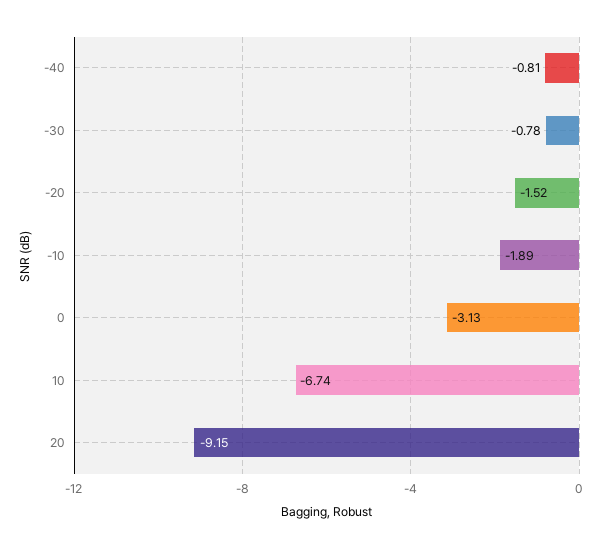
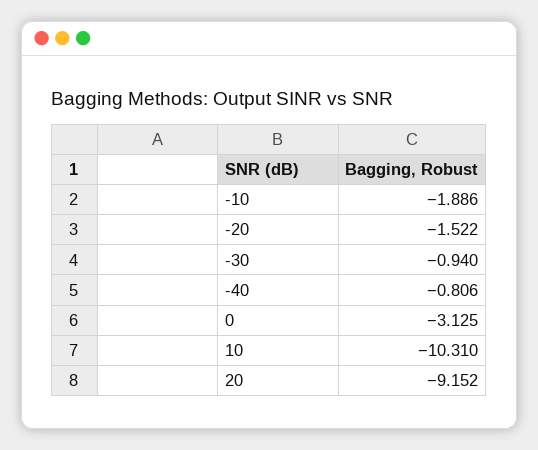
-30: -0.78 -> -0.94
10: -6.74 -> -10.31

